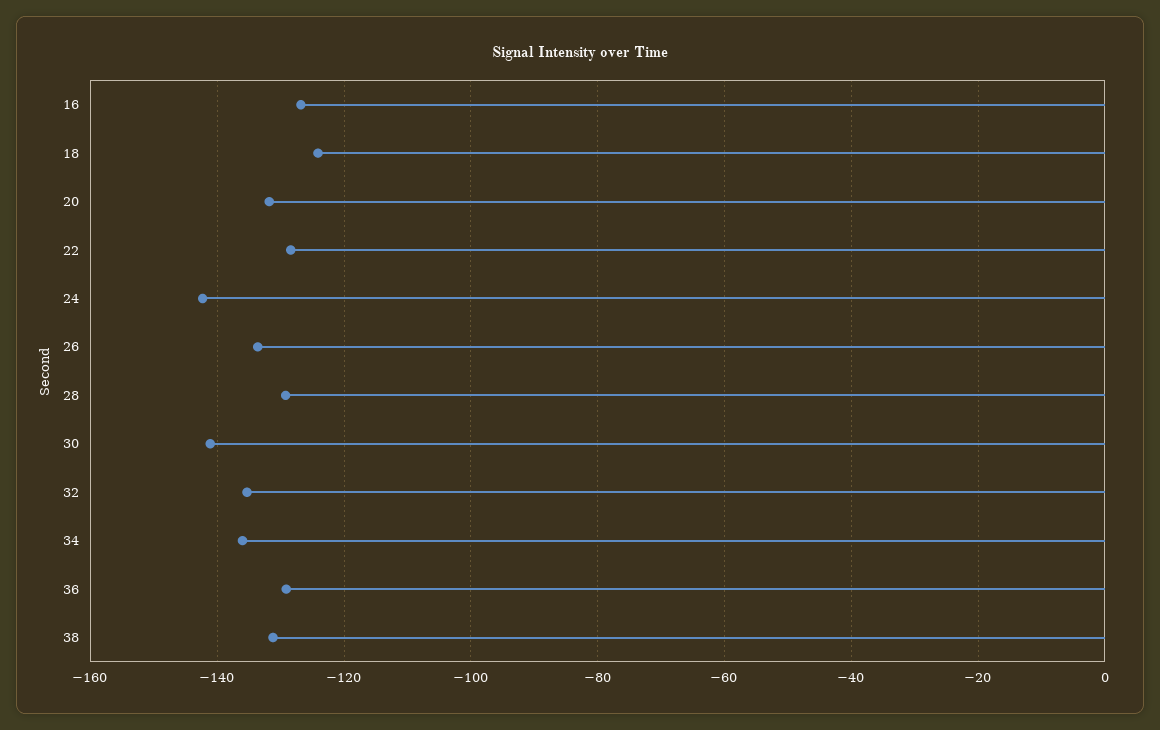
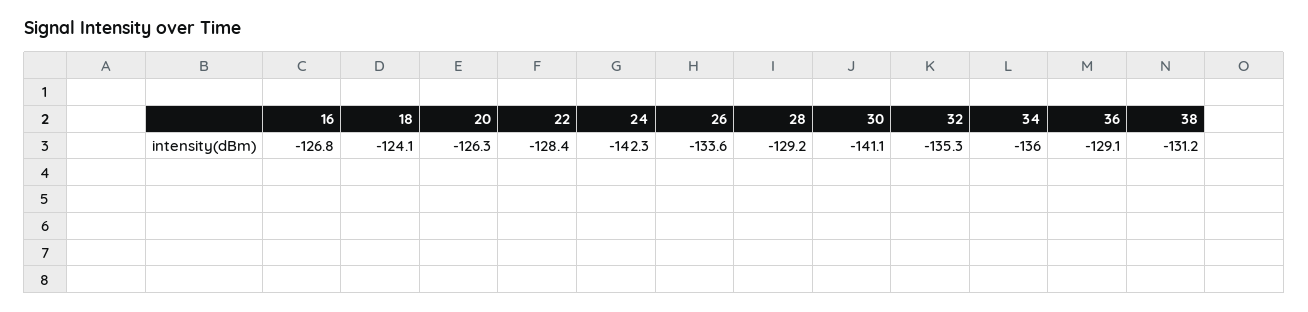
20: -132 -> -126.3

